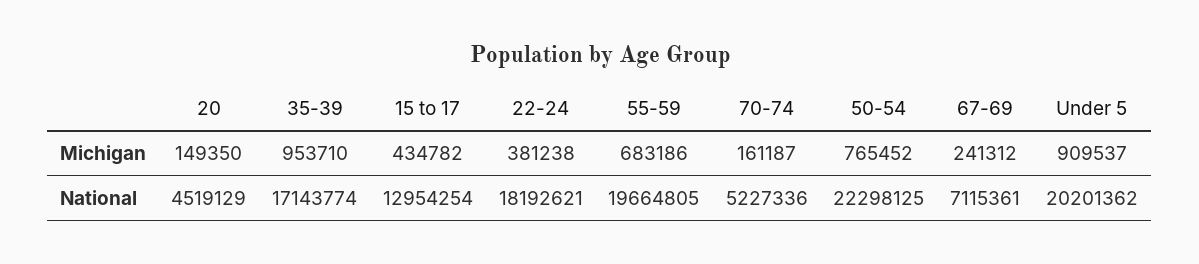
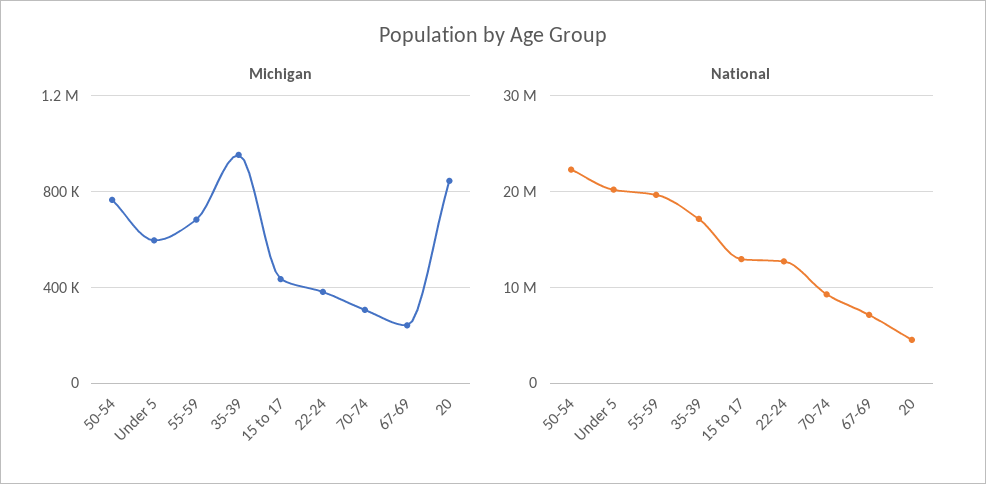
Michigan, 20: 149350 -> 850000
Michigan, 70-74: 161187 -> 300000
Michigan, Under 5: 909537 -> 600000
National, 22-24: 18192621 -> 13000000
National, 70-74: 5227336 -> 9000000

